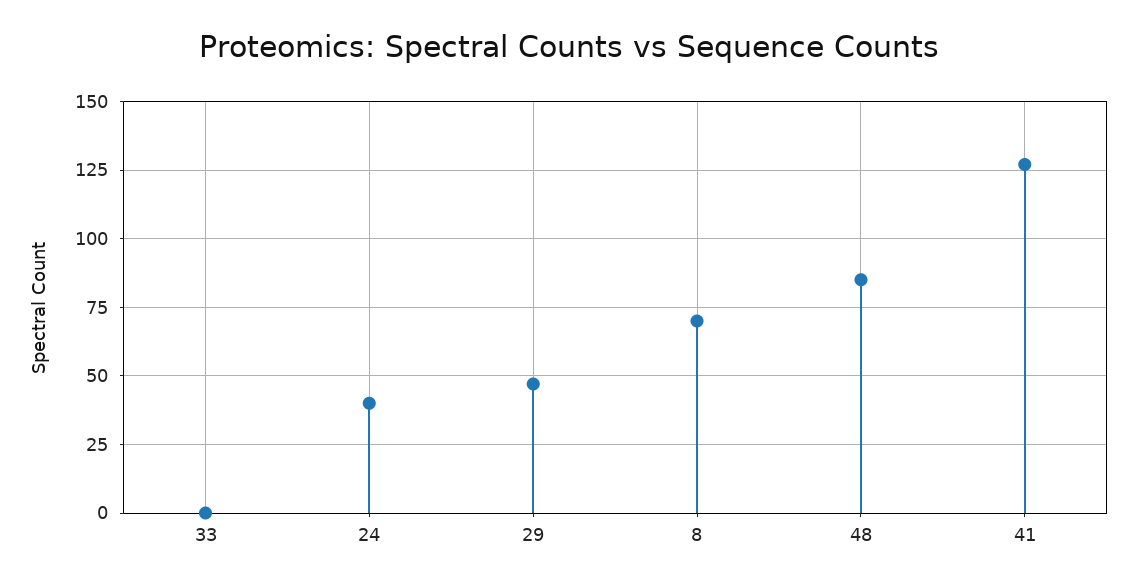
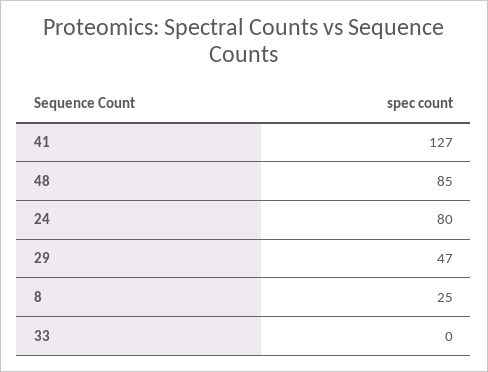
24: 40 -> 80
8: 70 -> 25

